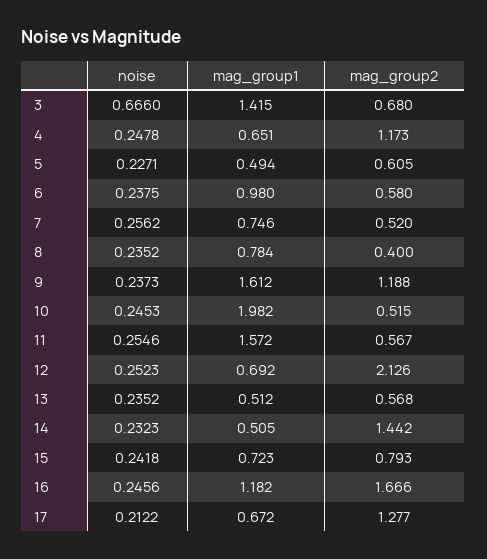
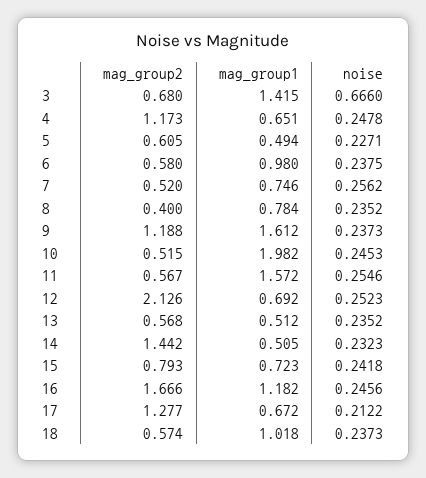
mag_group2, 18: none -> 0.574
mag_group1, 18: none -> 1.018
noise, 18: none -> 0.2373

